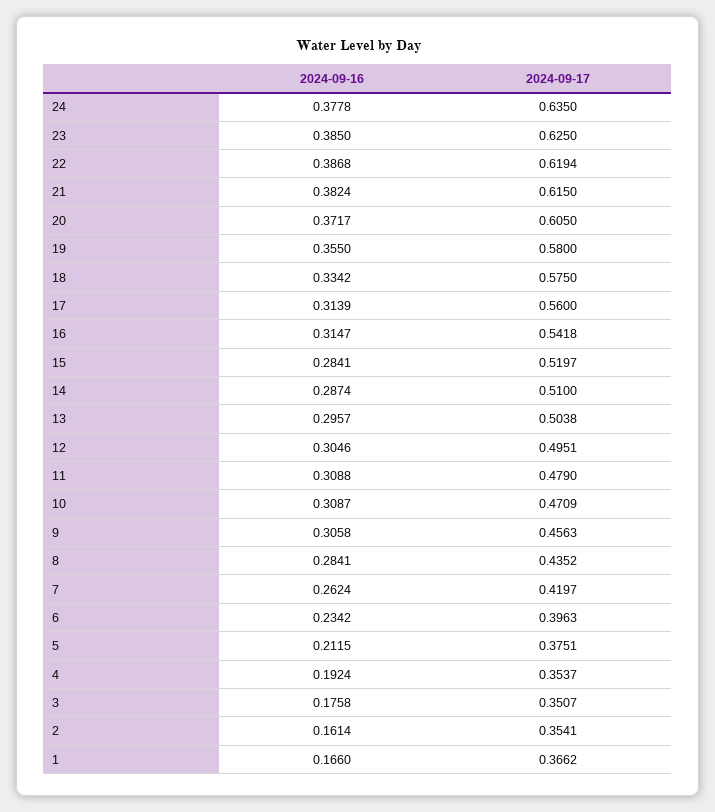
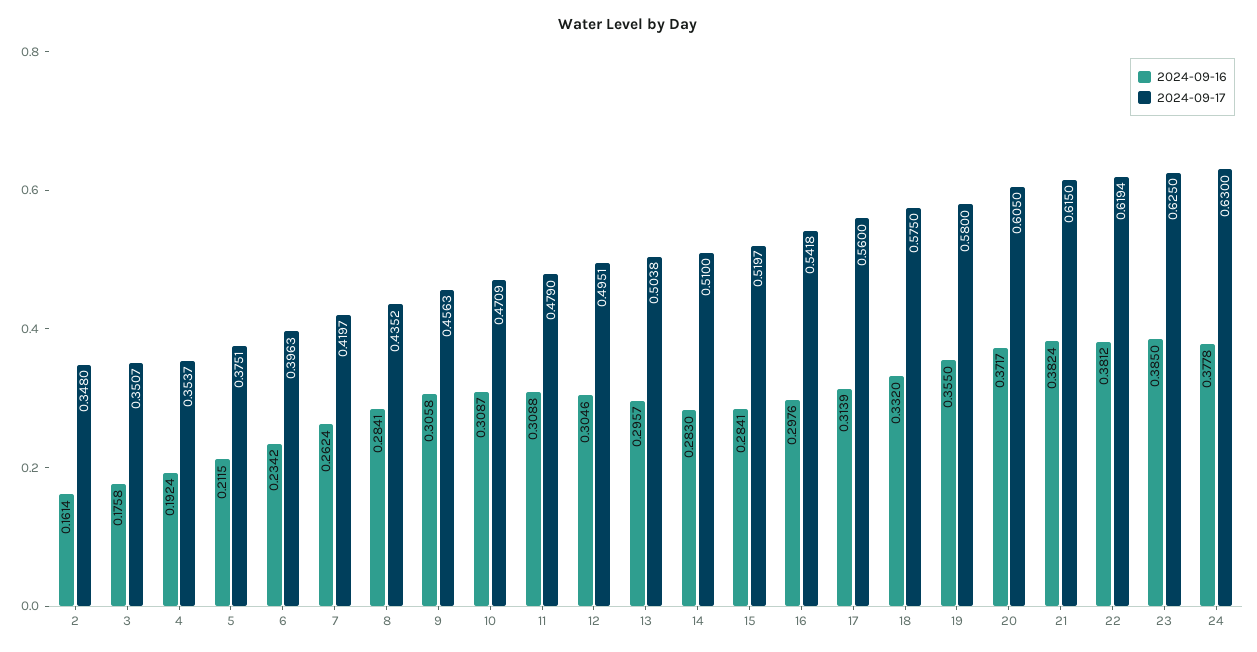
2024-09-17, 24: 0.635 -> 0.63
2024-09-16, 22: 0.3868 -> 0.3812
2024-09-16, 18: 0.3342 -> 0.332
2024-09-16, 16: 0.3147 -> 0.2976
2024-09-16, 14: 0.2874 -> 0.283
2024-09-17, 2: 0.3541 -> 0.348
2024-09-16, 1: 0.166 -> none
2024-09-17, 1: 0.3662 -> none

